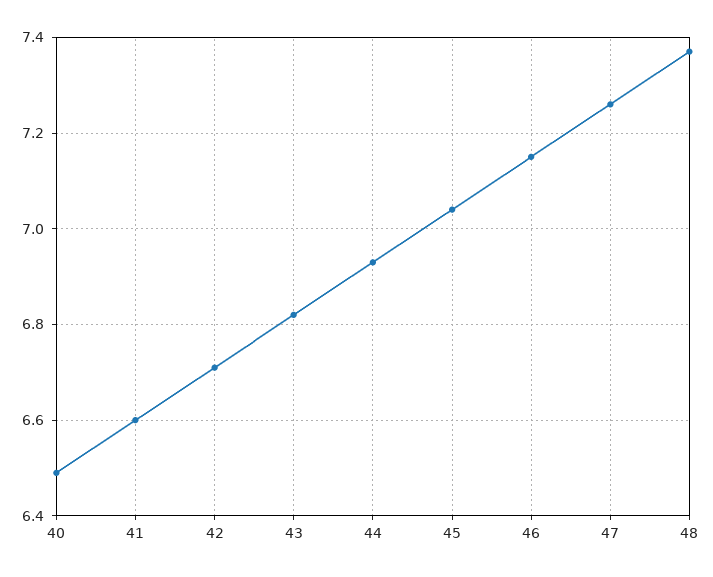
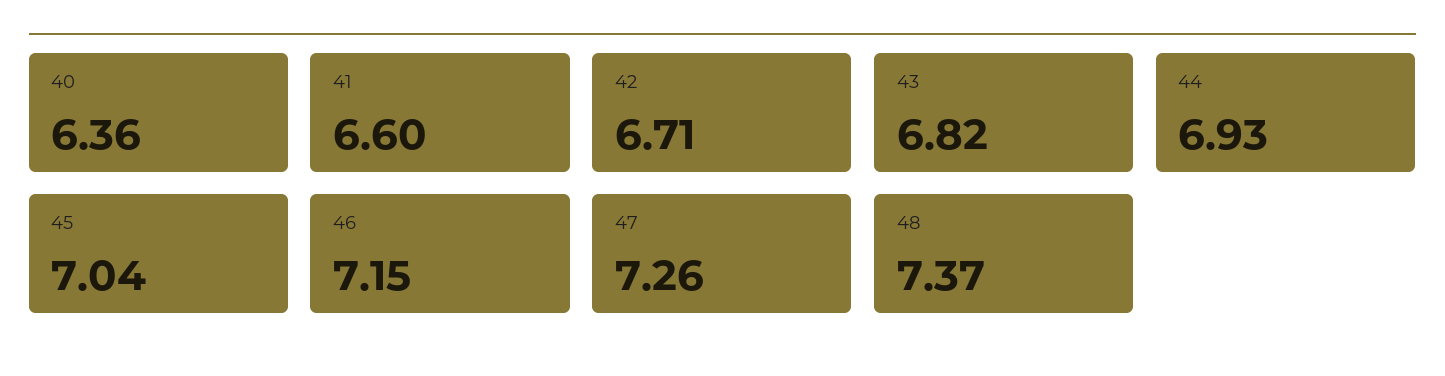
40: 6.5 -> 6.36

